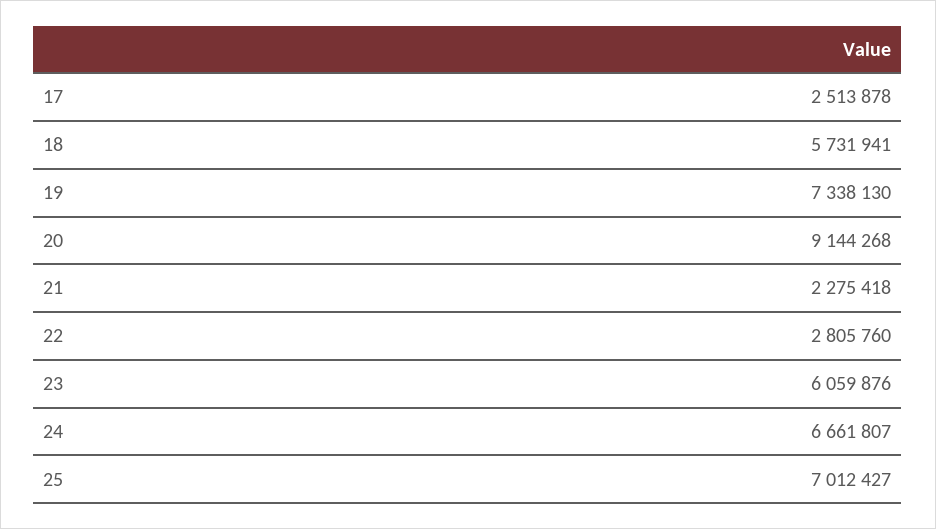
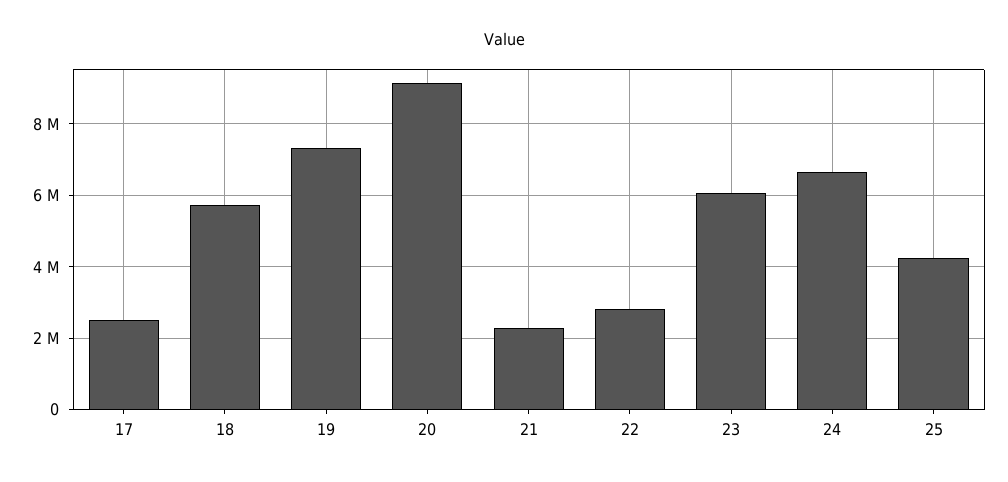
25: 7012427 -> 4200000

